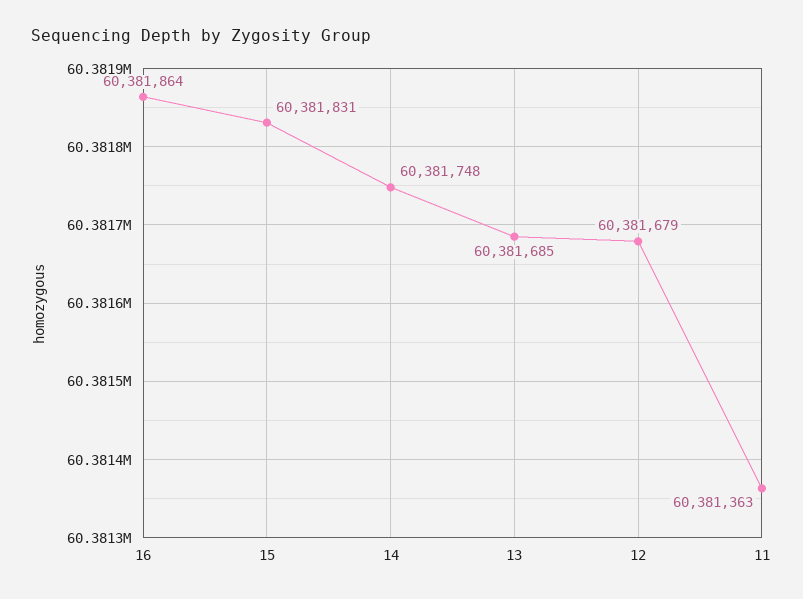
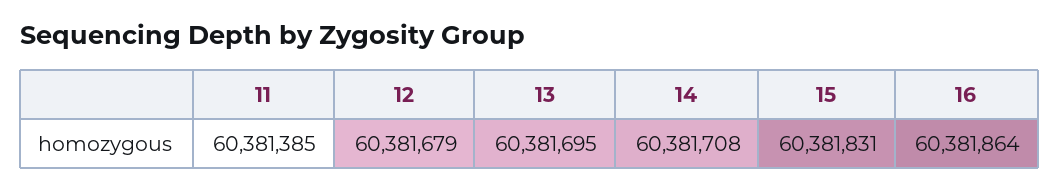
14: 60381748 -> 60381708
13: 60381685 -> 60381695
11: 60381363 -> 60381385

